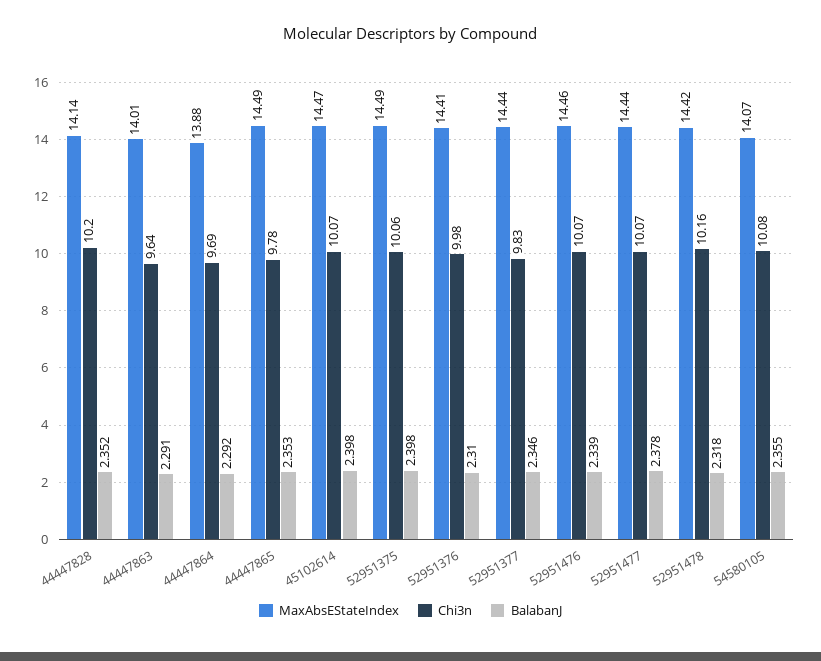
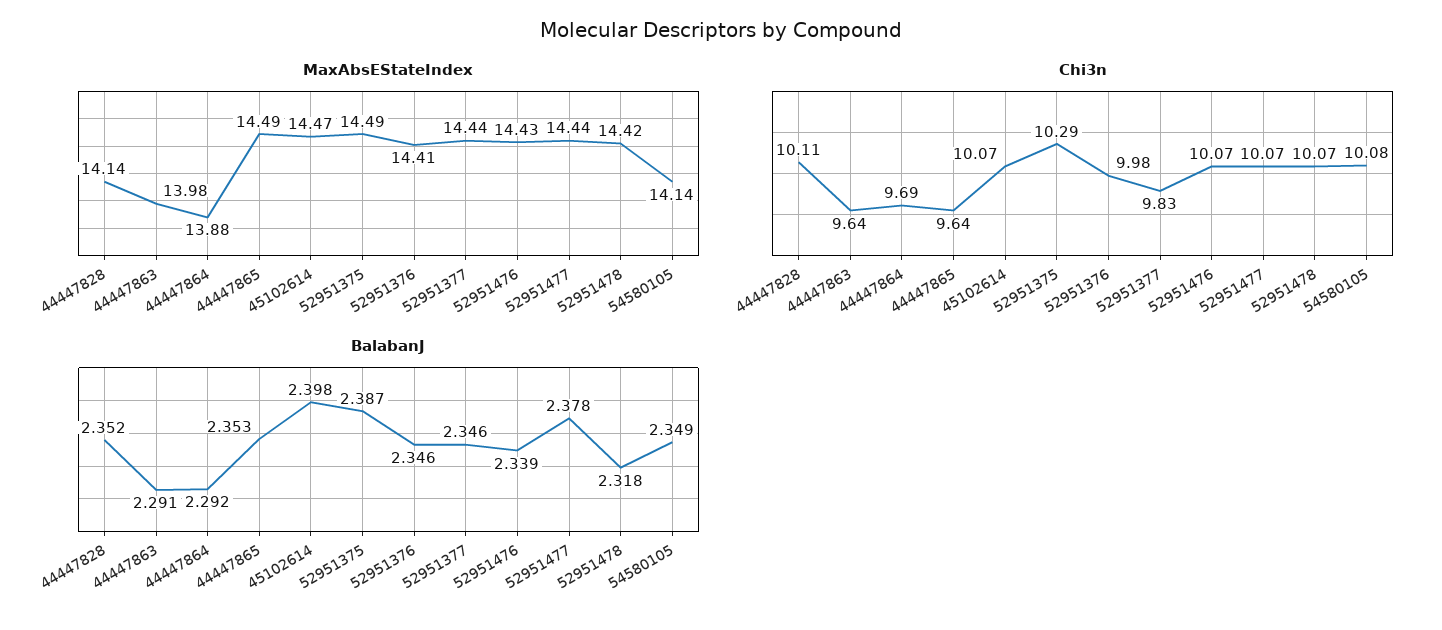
Chi3n, 44447828: 10.2 -> 10.11
MaxAbsEStateIndex, 44447863: 14.01 -> 13.98
Chi3n, 44447865: 9.78 -> 9.64
Chi3n, 52951375: 10.06 -> 10.29
BalabanJ, 52951375: 2.398 -> 2.387
BalabanJ, 52951376: 2.31 -> 2.346
MaxAbsEStateIndex, 52951476: 14.46 -> 14.43
Chi3n, 52951478: 10.16 -> 10.07
MaxAbsEStateIndex, 54580105: 14.07 -> 14.14
BalabanJ, 54580105: 2.355 -> 2.349

